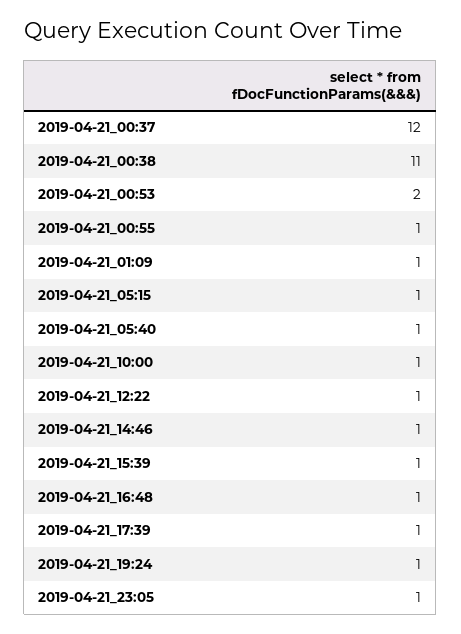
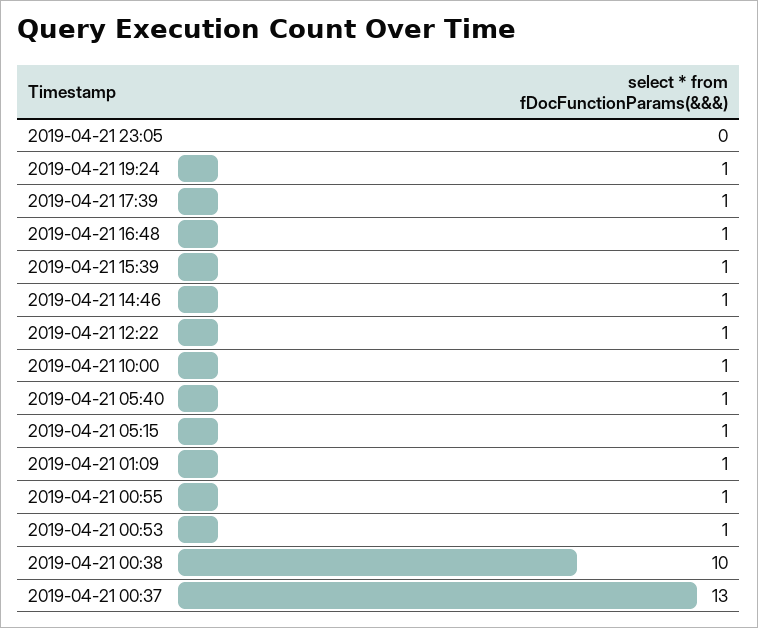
2019-04-21_00:37: 12 -> 13
2019-04-21_00:38: 11 -> 10
2019-04-21_00:53: 2 -> 1
2019-04-21_23:05: 1 -> 0

